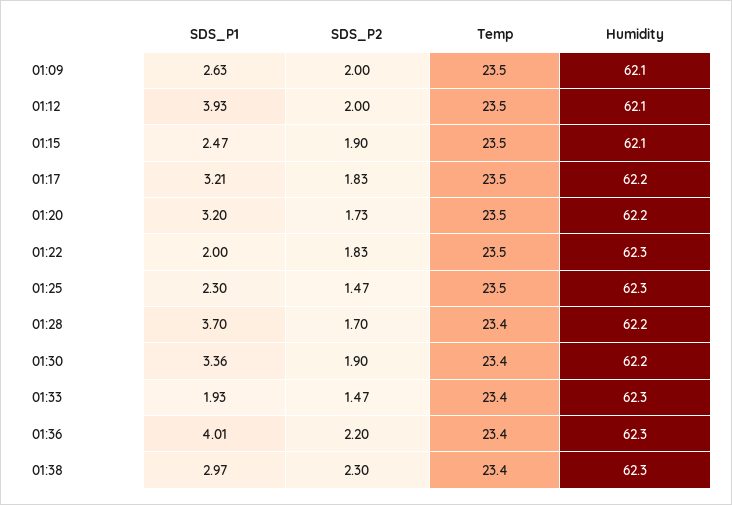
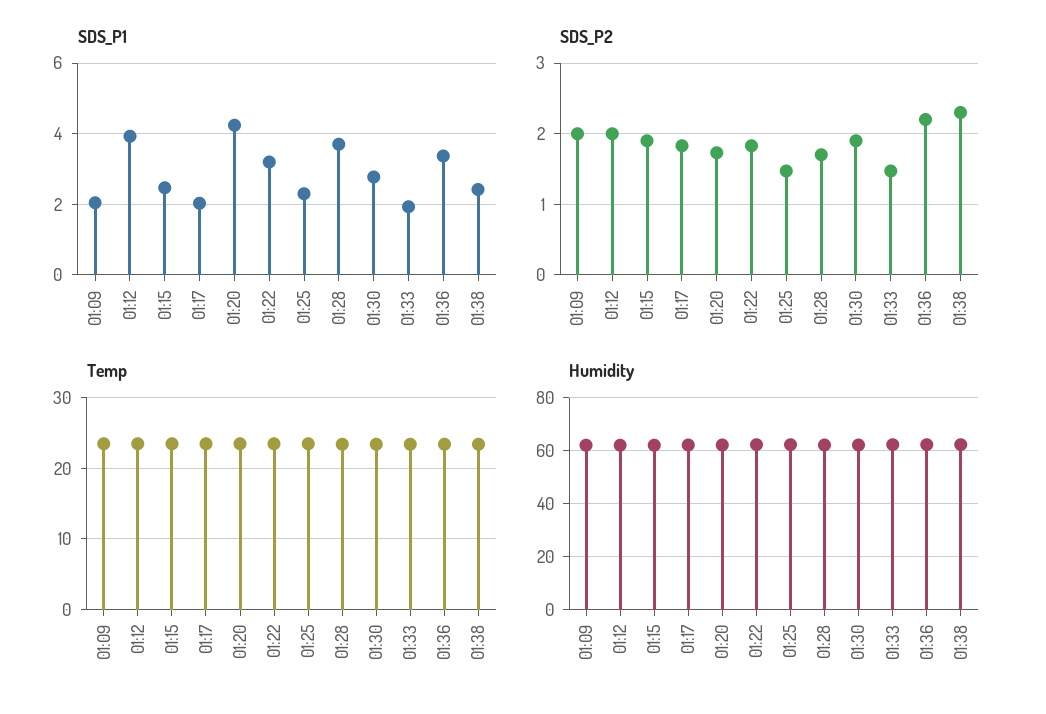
SDS_P1, 01:09: 2.63 -> 2
SDS_P1, 01:17: 3.21 -> 2
SDS_P1, 01:20: 3.2 -> 4.2
SDS_P1, 01:22: 2 -> 3.2
SDS_P1, 01:30: 3.36 -> 2.8
SDS_P1, 01:36: 4.01 -> 3.4
SDS_P1, 01:38: 2.97 -> 2.4

